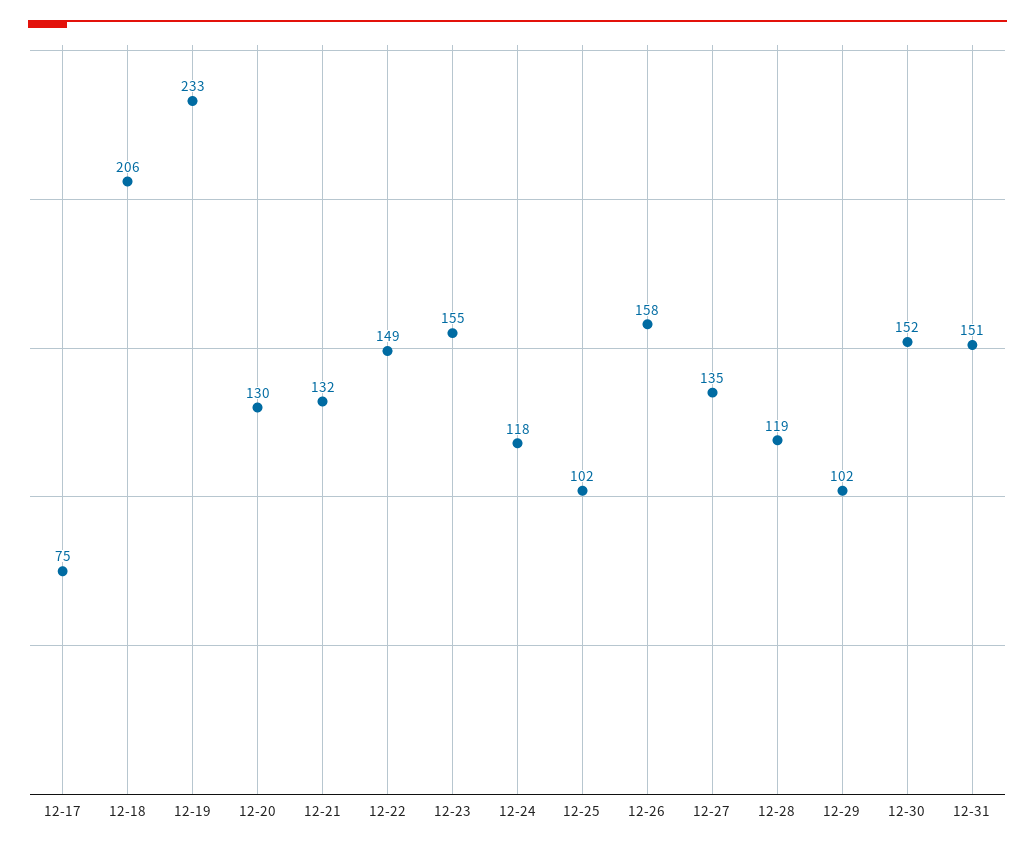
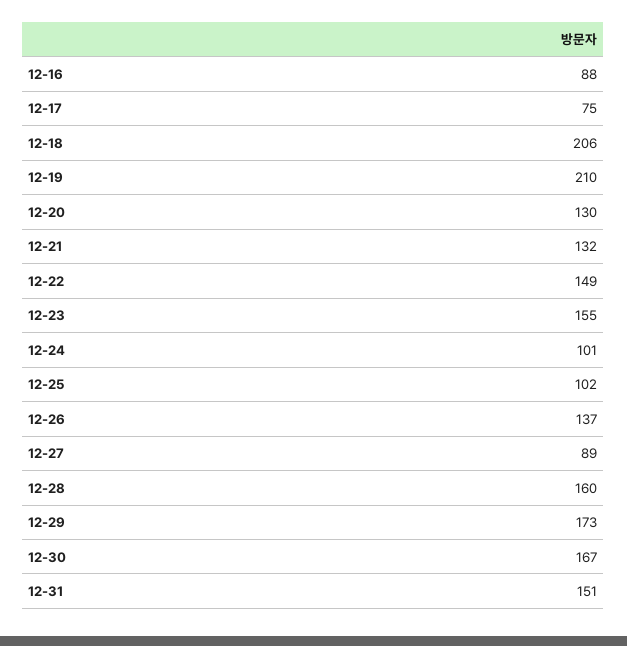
12-19: 233 -> 210
12-24: 118 -> 101
12-26: 158 -> 137
12-27: 135 -> 89
12-28: 119 -> 160
12-29: 102 -> 173
12-30: 152 -> 167
12-16: none -> 88

